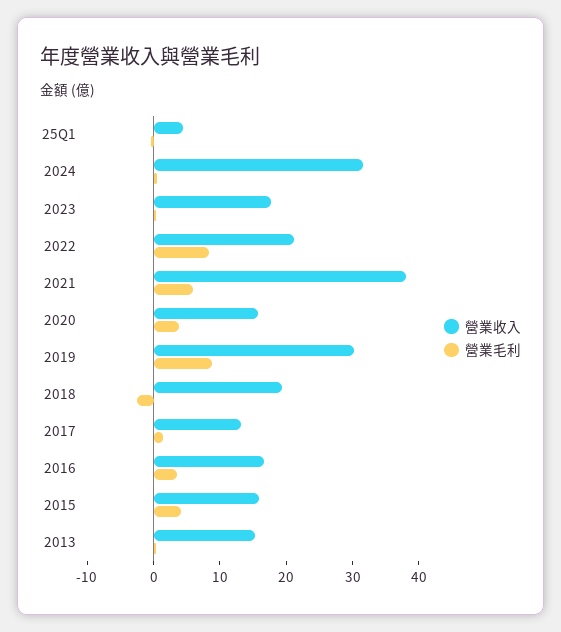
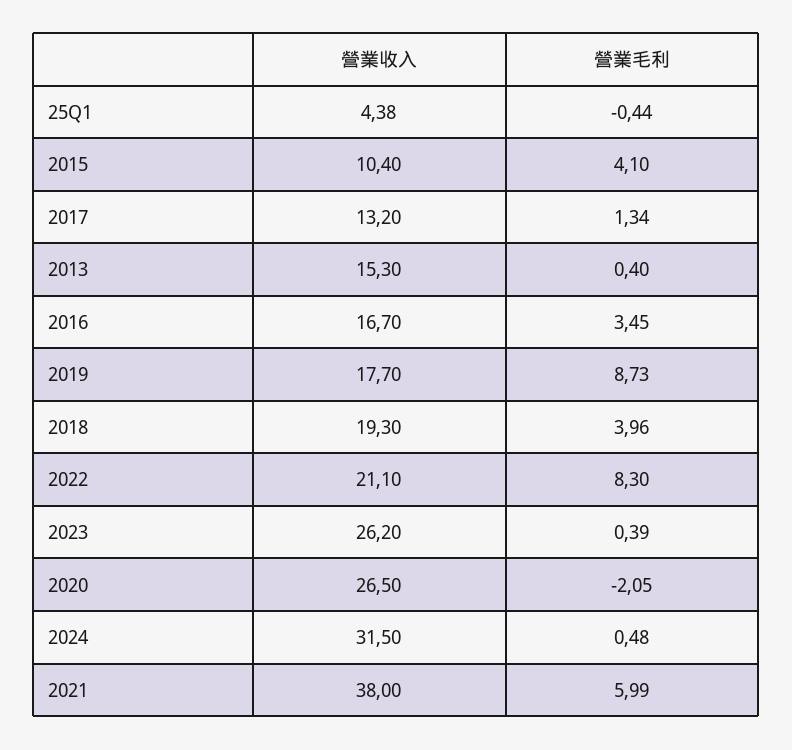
營業收入, 2023: 18 -> 26.2
營業收入, 2020: 16 -> 26.5
營業毛利, 2020: 4 -> -2.05
營業收入, 2019: 30 -> 17.7
營業毛利, 2018: -2 -> 3.96
營業收入, 2015: 16 -> 10.4

